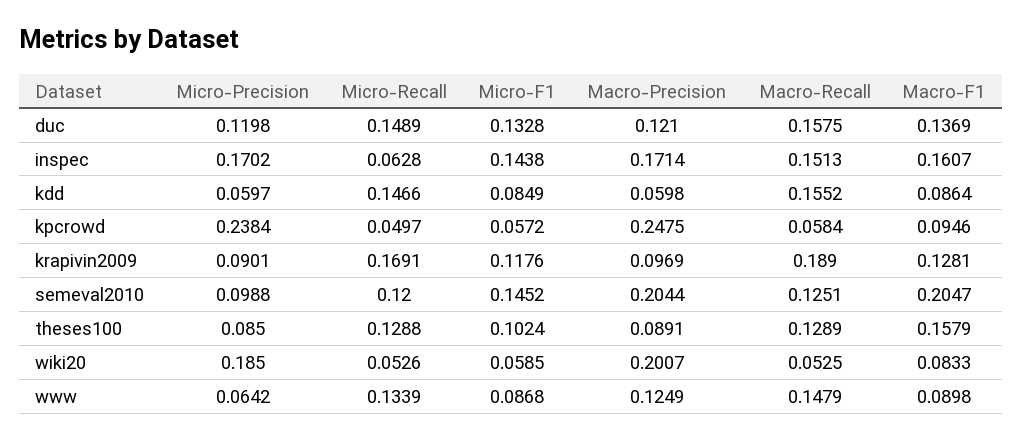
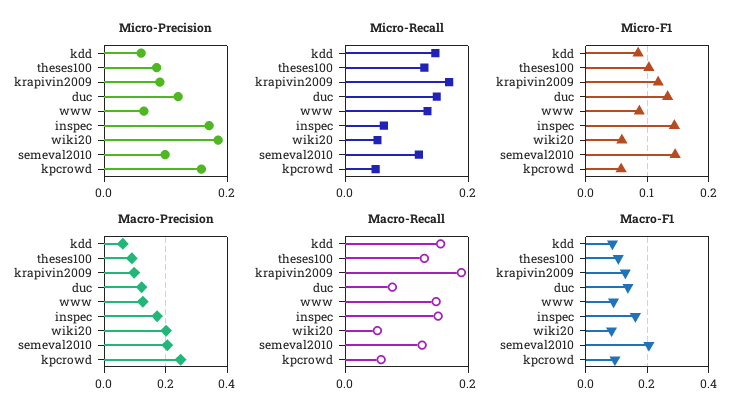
Macro-Recall, duc: 0.1575 -> 0.08
Micro-Precision, kpcrowd: 0.2384 -> 0.16
Macro-F1, theses100: 0.1579 -> 0.1

